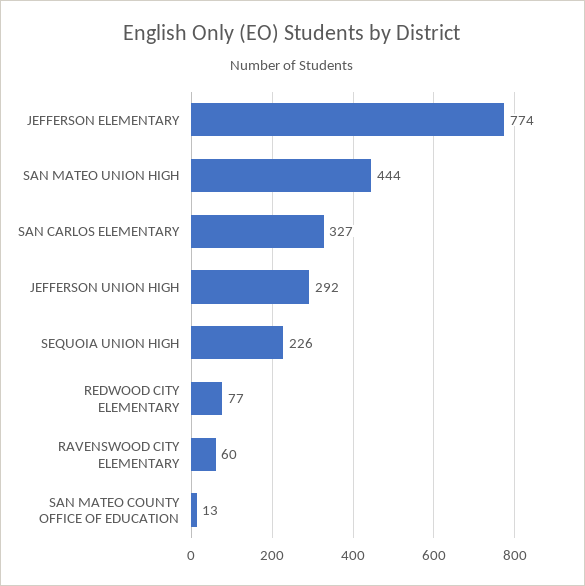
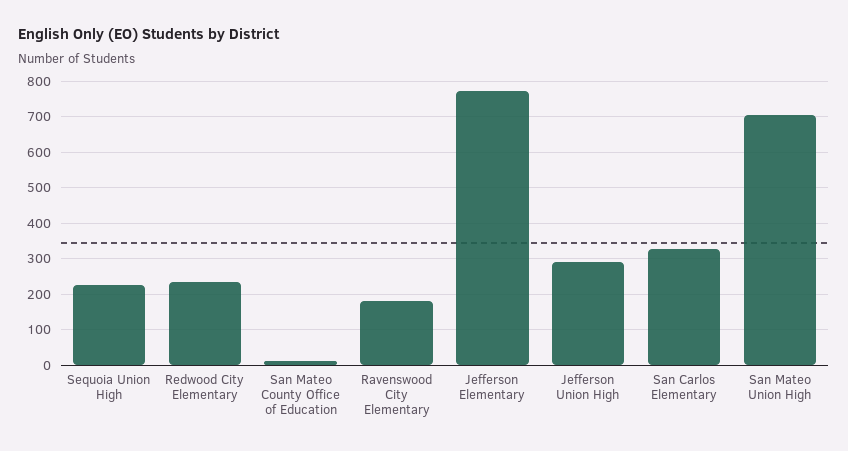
SAN MATEO UNION HIGH: 444 -> 700
REDWOOD CITY ELEMENTARY: 77 -> 240
RAVENSWOOD CITY ELEMENTARY: 60 -> 180

